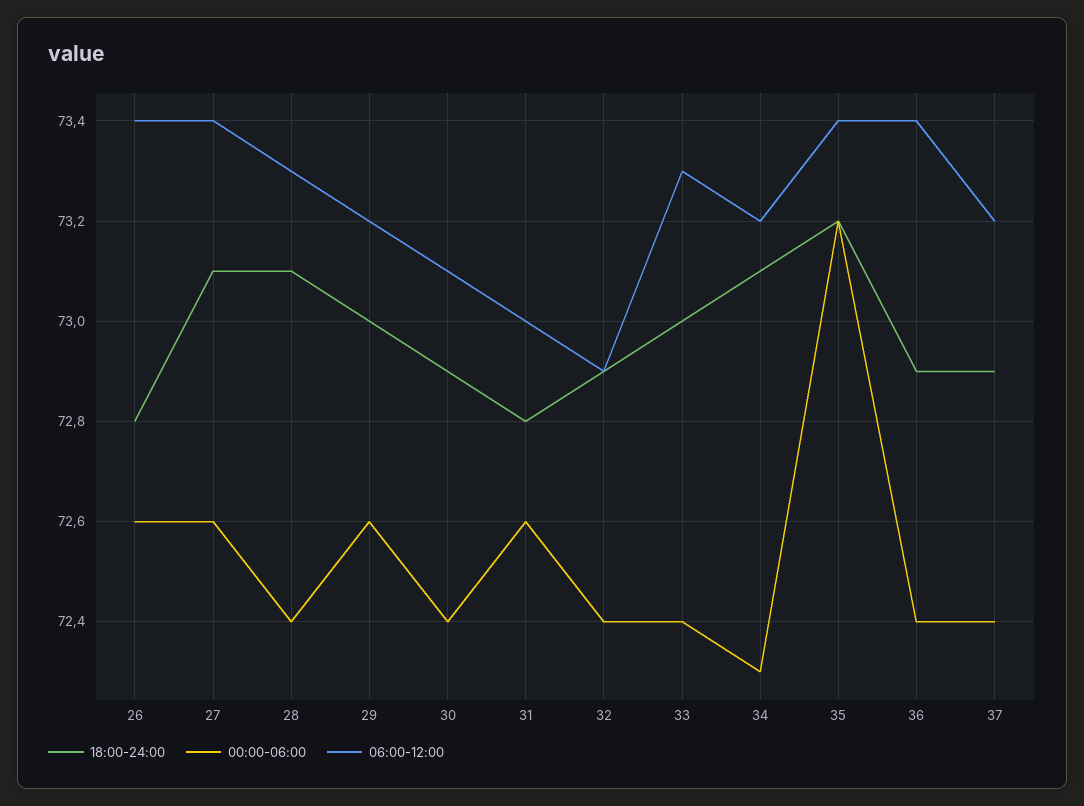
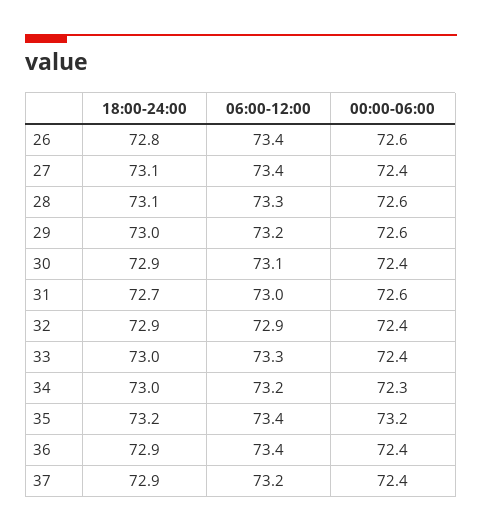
00:00-06:00, 27: 72.6 -> 72.4
00:00-06:00, 28: 72.4 -> 72.6
18:00-24:00, 31: 72.8 -> 72.7
18:00-24:00, 34: 73.1 -> 73

